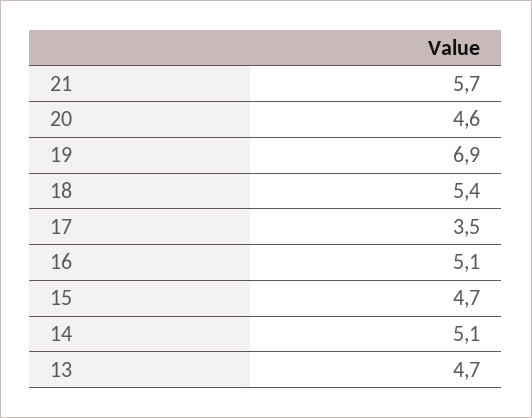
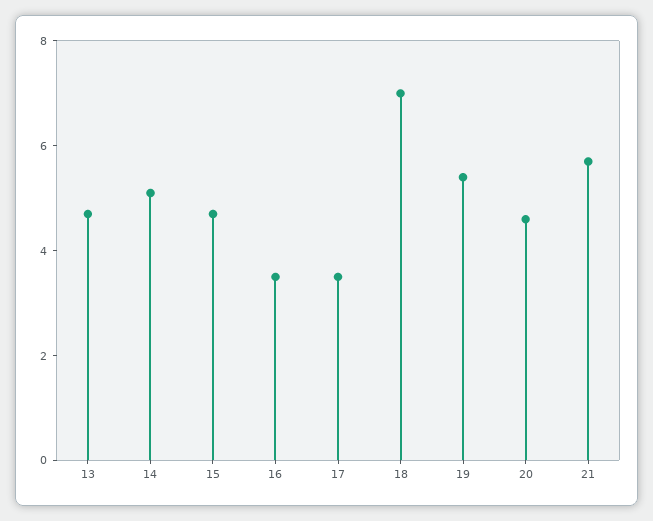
19: 6.9 -> 5.5
18: 5.4 -> 7
16: 5.1 -> 3.5

